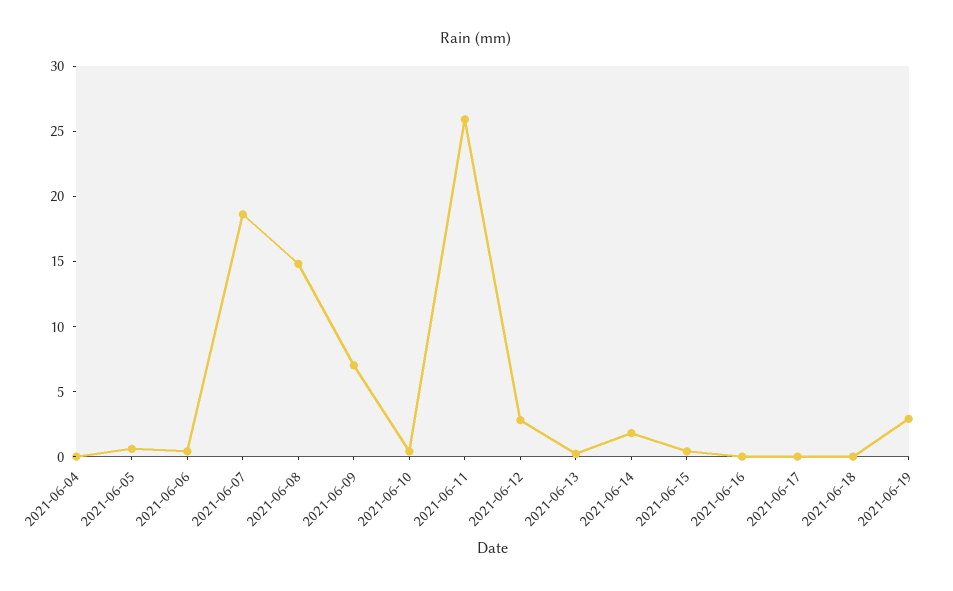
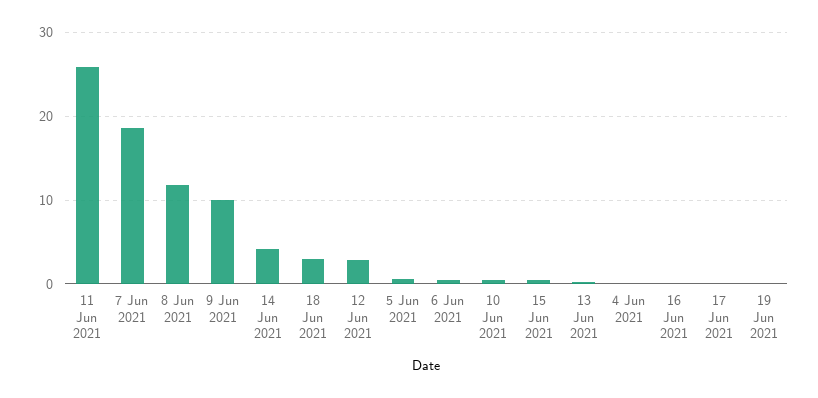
2021-06-08: 15 -> 12
2021-06-09: 7 -> 10
2021-06-14: 2 -> 4
2021-06-18: 0 -> 3
2021-06-19: 3 -> 0

